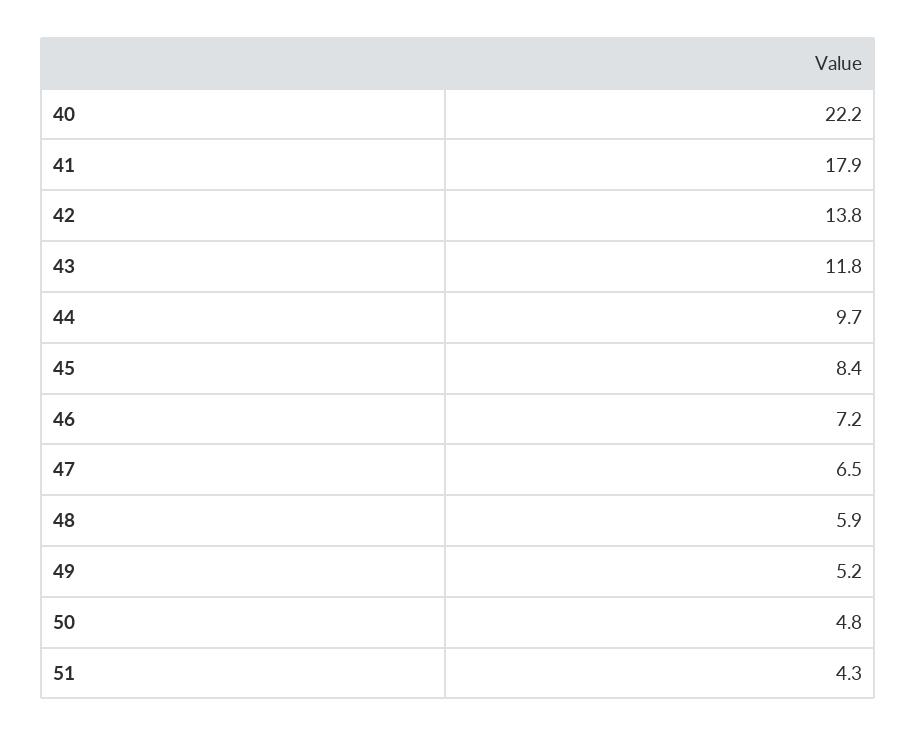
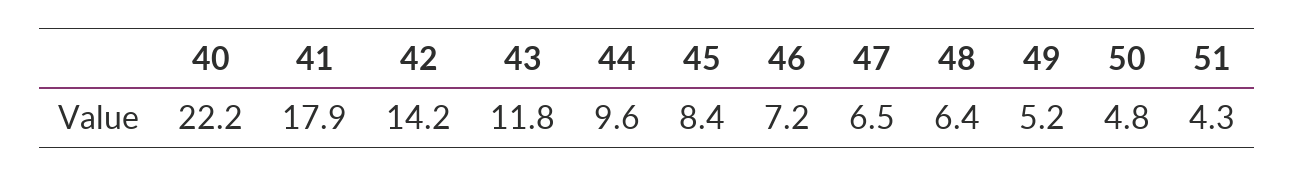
42: 13.8 -> 14.2
44: 9.7 -> 9.6
48: 5.9 -> 6.4

